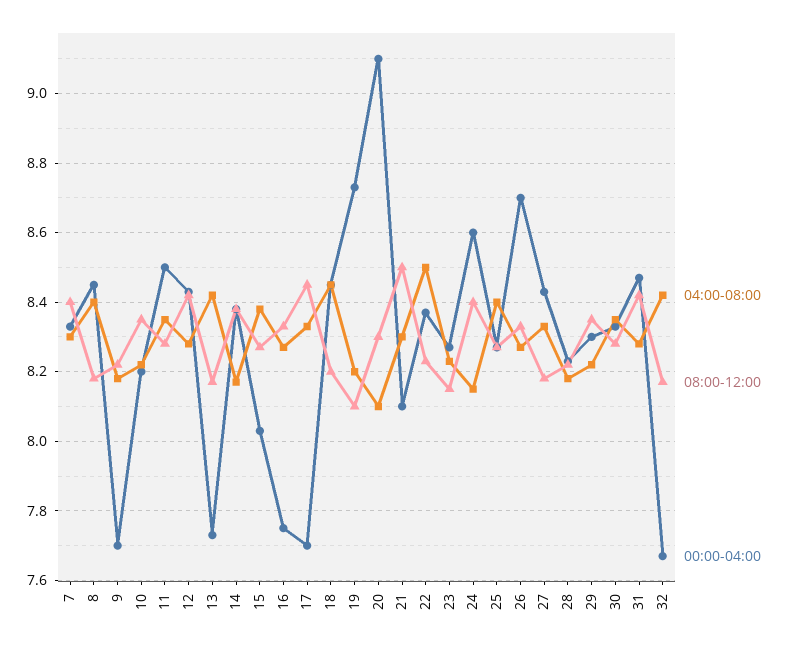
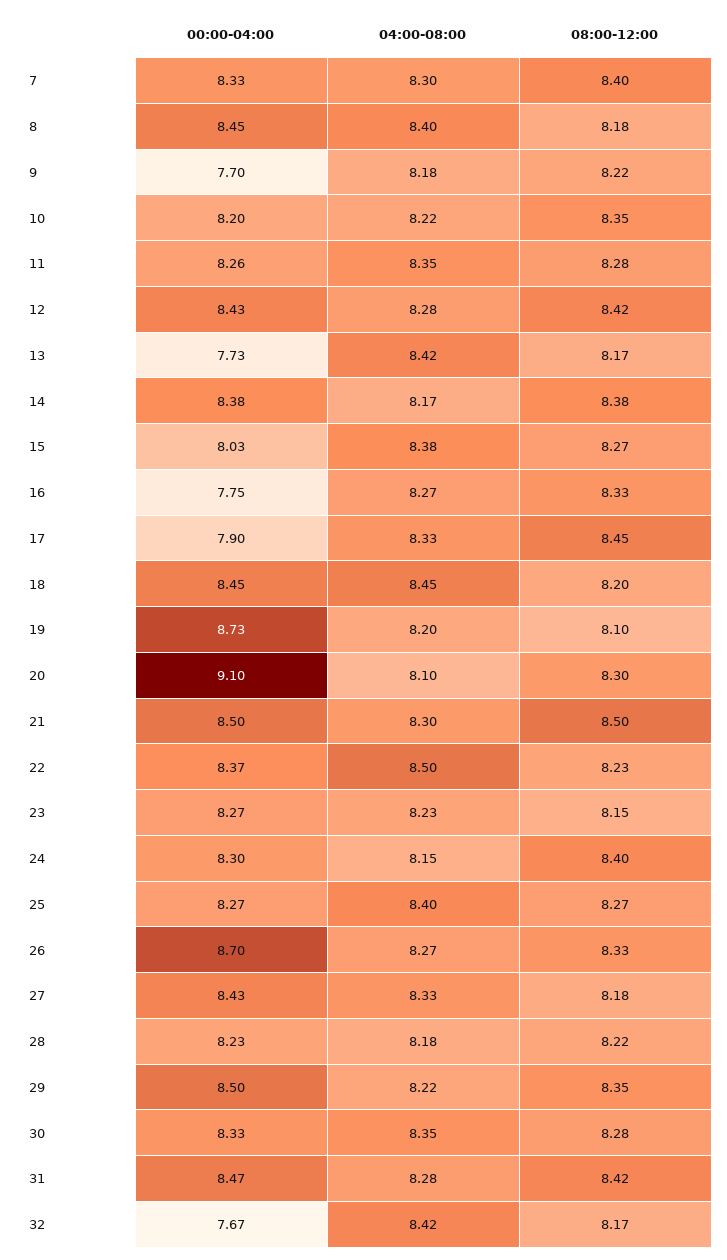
00:00-04:00, 11: 8.5 -> 8.26
00:00-04:00, 17: 7.7 -> 7.9
00:00-04:00, 21: 8.1 -> 8.5
00:00-04:00, 24: 8.6 -> 8.3
00:00-04:00, 29: 8.3 -> 8.5

